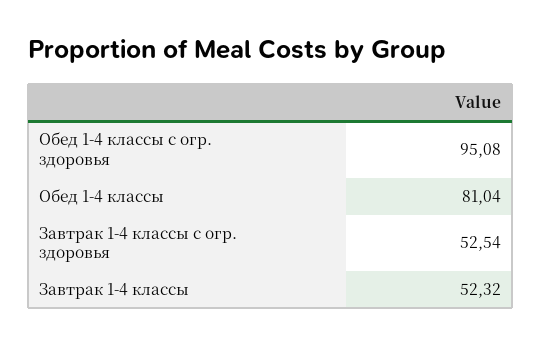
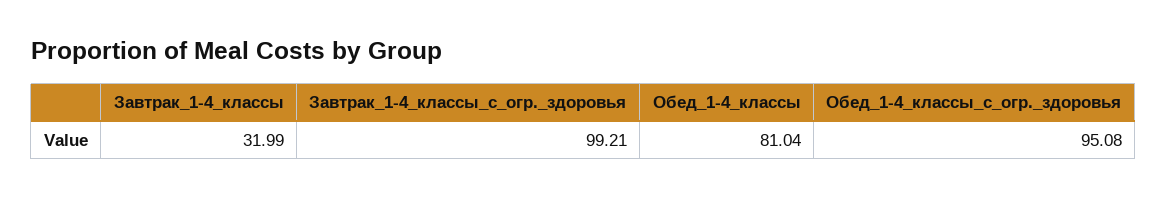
Завтрак 1-4 классы с огр. здоровья: 52.54 -> 99.21
Завтрак 1-4 классы: 52.32 -> 31.99

